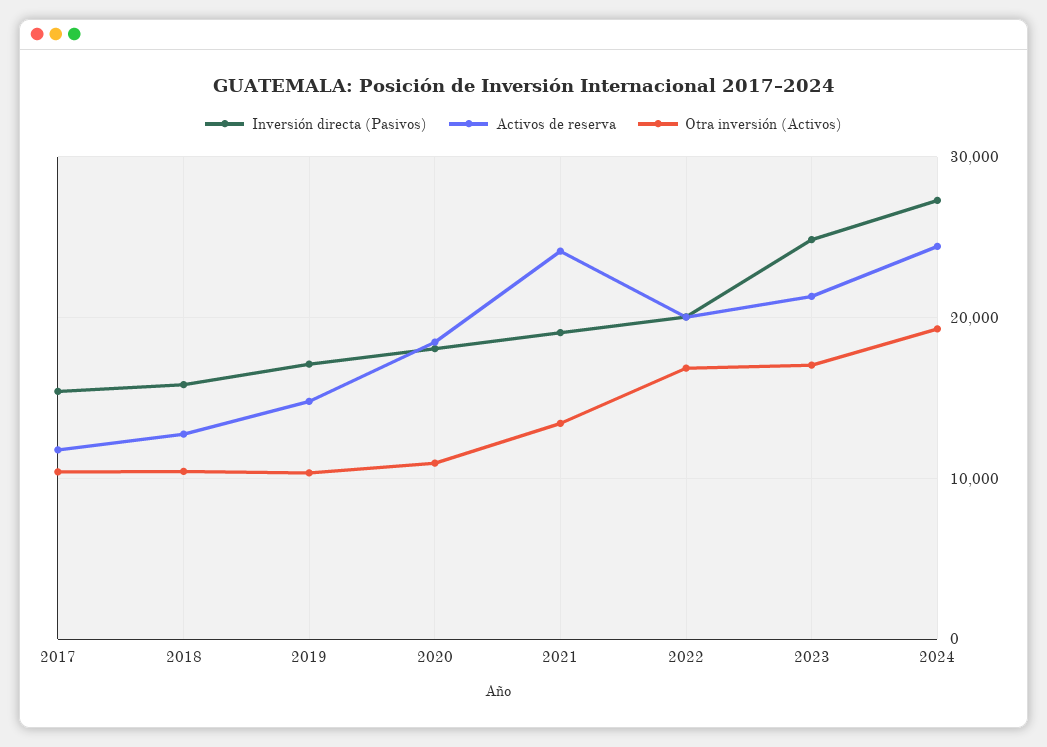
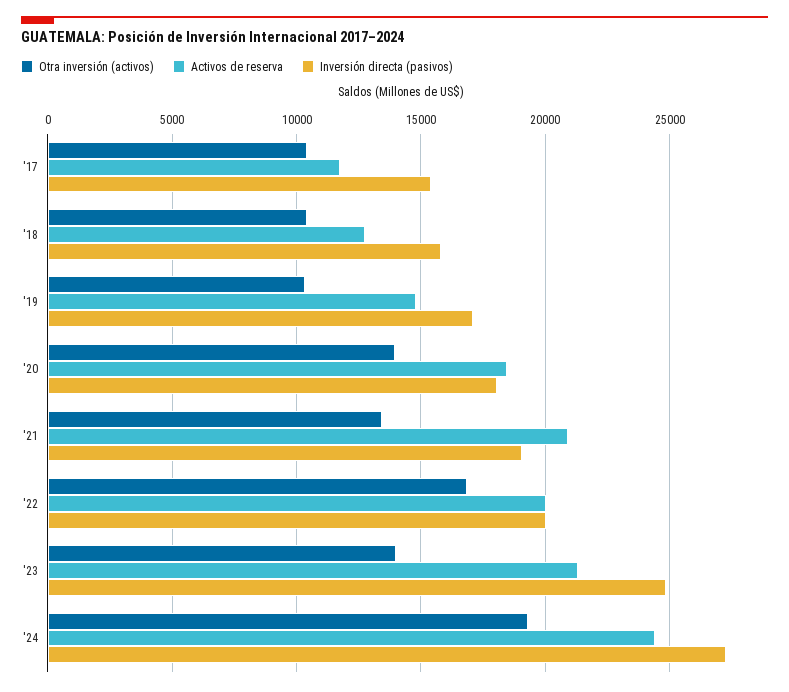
Otra inversión (Activos), 2020: 11000 -> 14000
Activos de reserva, 2021: 24000 -> 21000
Otra inversión (Activos), 2023: 17000 -> 14000

